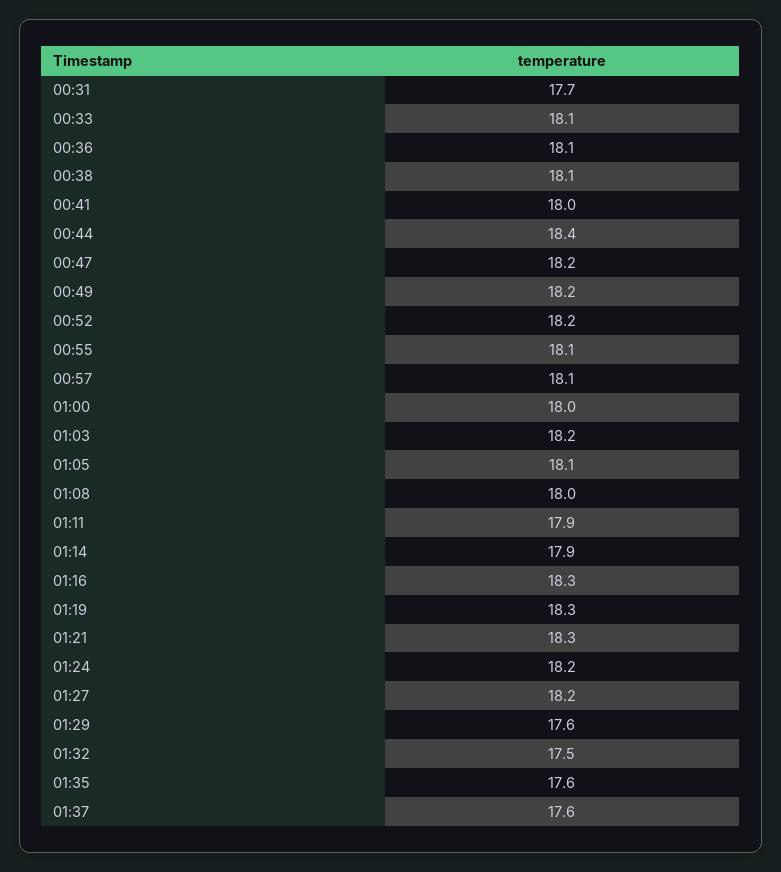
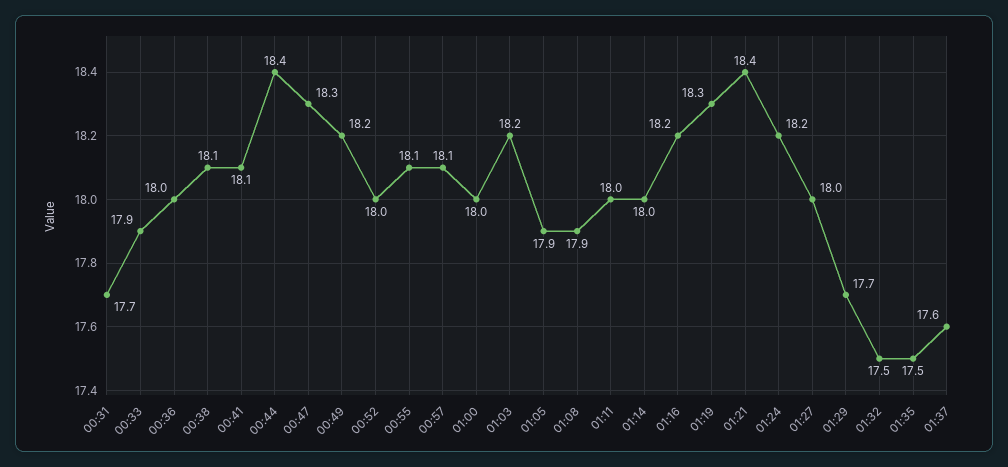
00:33: 18.1 -> 17.9
00:36: 18.1 -> 18
00:41: 18 -> 18.1
00:47: 18.2 -> 18.3
00:52: 18.2 -> 18
01:05: 18.1 -> 17.9
01:08: 18 -> 17.9
01:11: 17.9 -> 18
01:14: 17.9 -> 18
01:16: 18.3 -> 18.2
01:21: 18.3 -> 18.4
01:27: 18.2 -> 18
01:29: 17.6 -> 17.7
01:35: 17.6 -> 17.5

